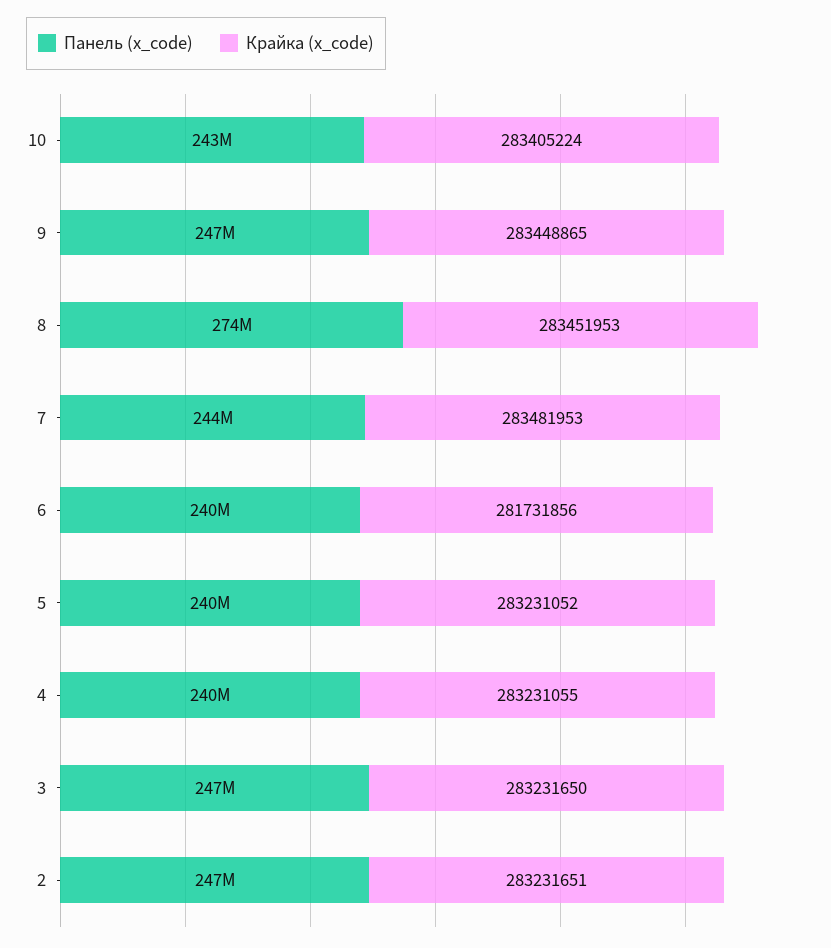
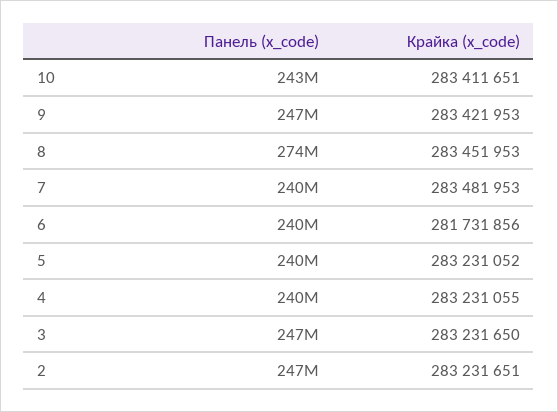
Крайка (x_code), 10: 283405224 -> 283411651
Крайка (x_code), 9: 283448865 -> 283421953
Панель (x_code), 7: 244000000 -> 240000000

